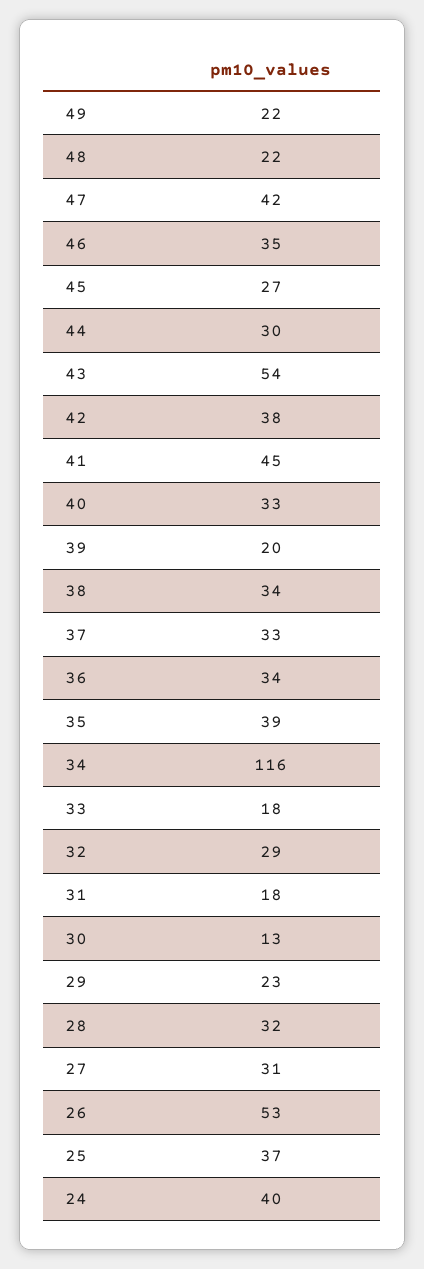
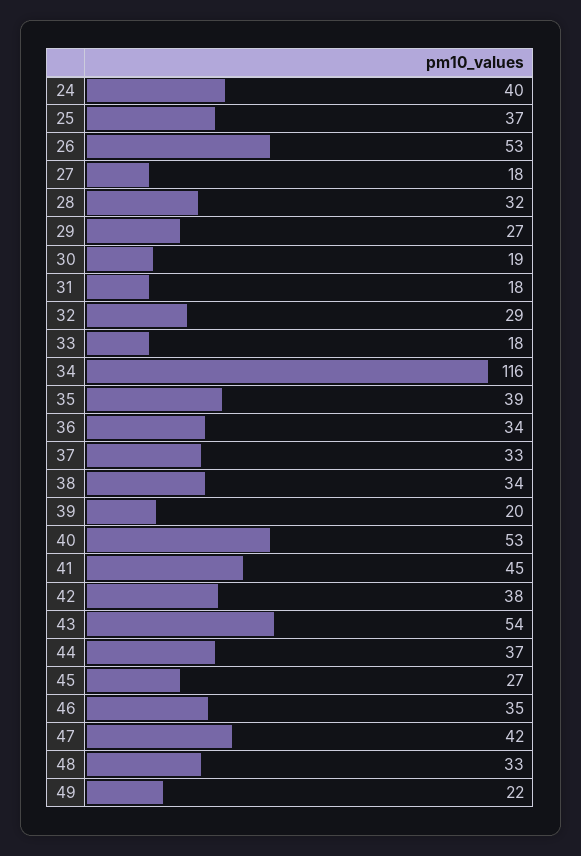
48: 22 -> 33
44: 30 -> 37
40: 33 -> 53
30: 13 -> 19
29: 23 -> 27
27: 31 -> 18

